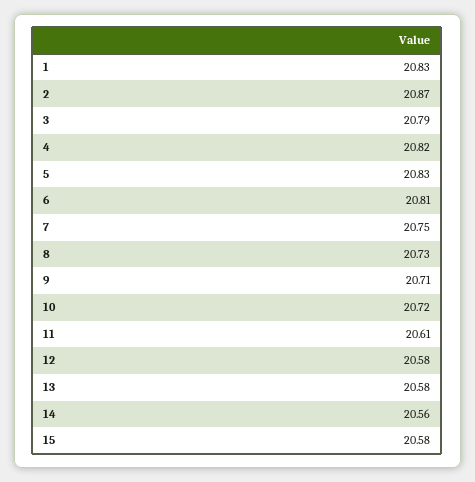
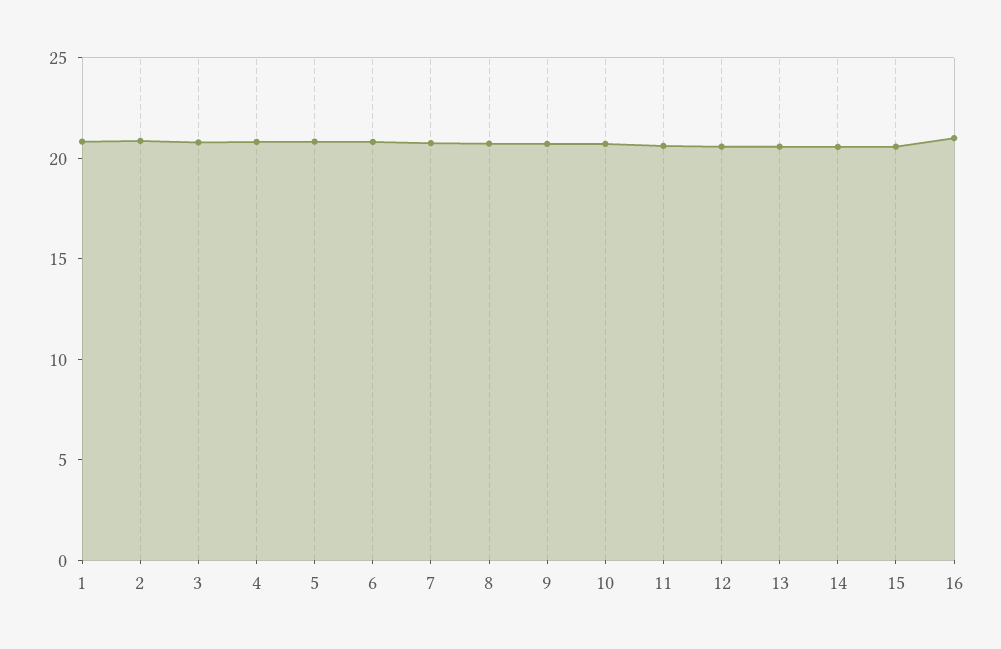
16: none -> 21

